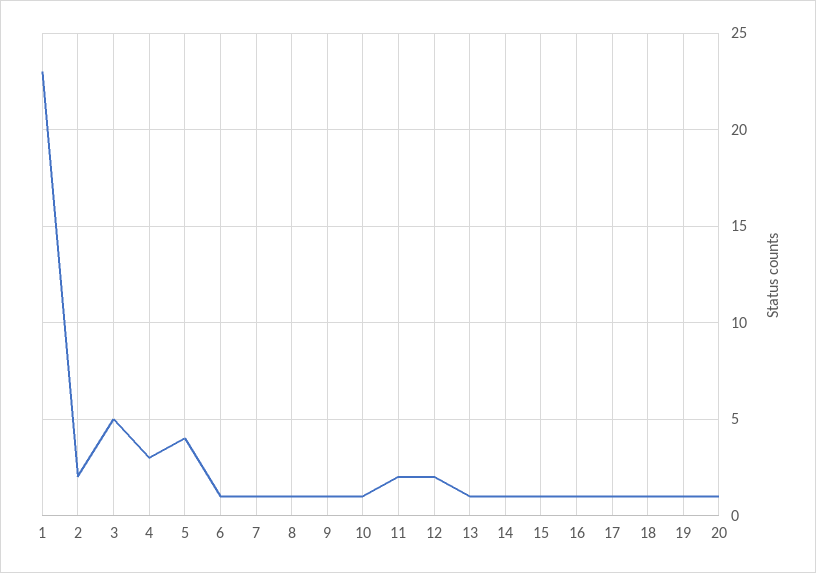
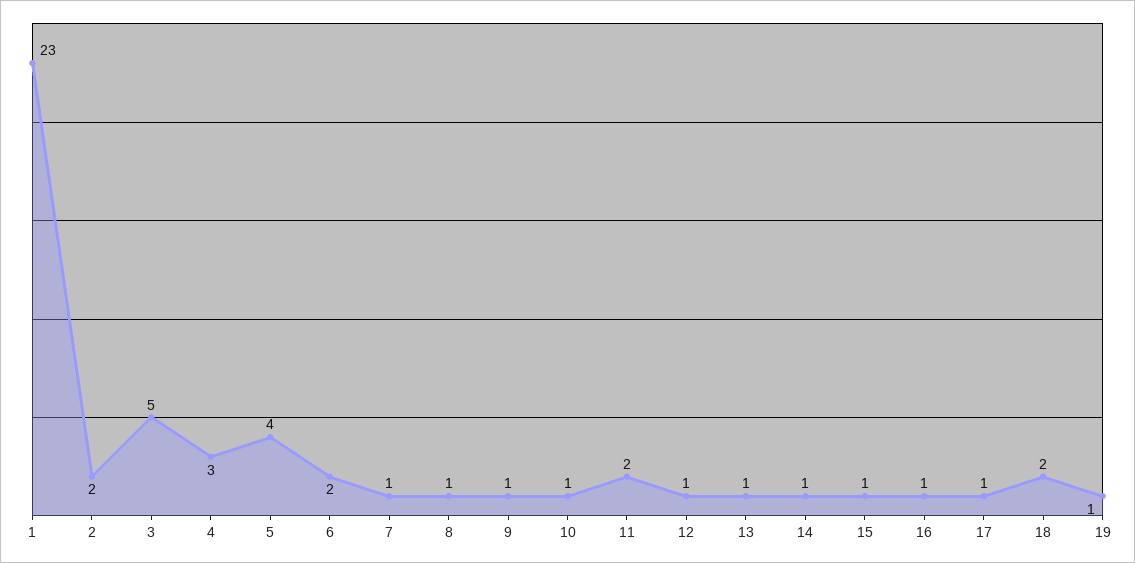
6: 1 -> 2
12: 2 -> 1
18: 1 -> 2
20: 1 -> none

